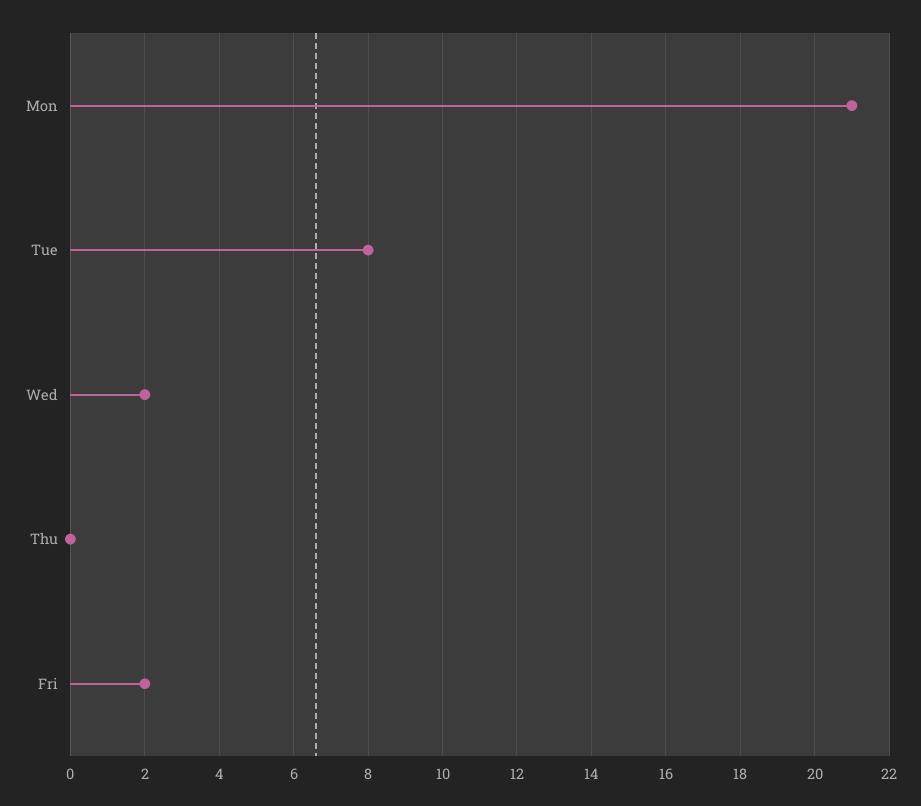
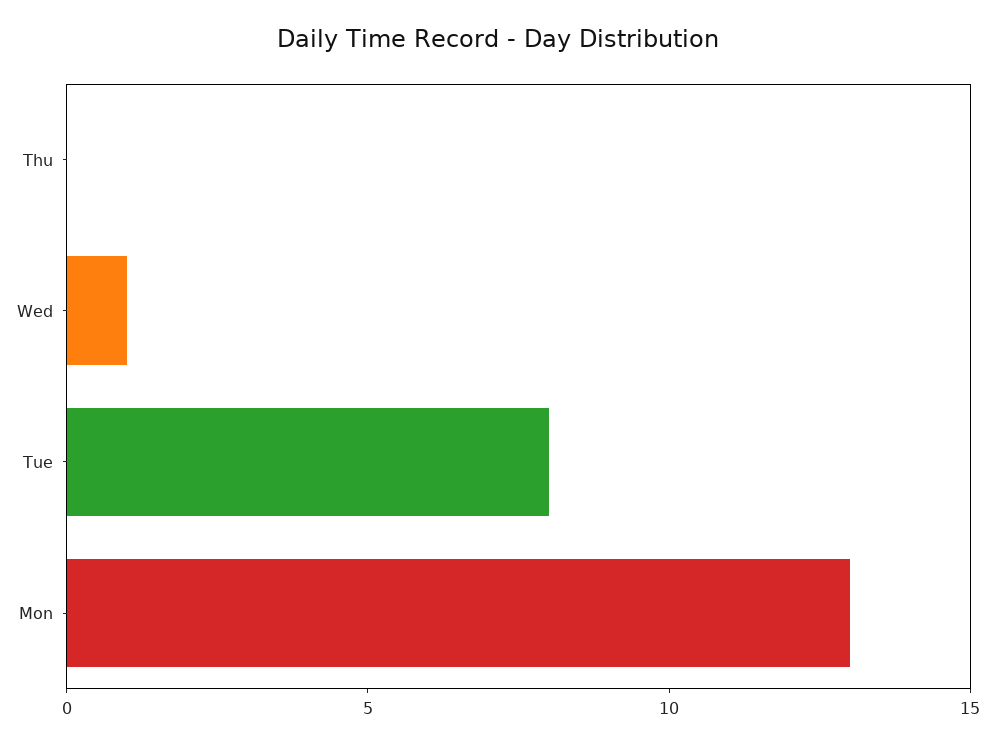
Mon: 21 -> 13
Wed: 2 -> 1
Fri: 2 -> none

